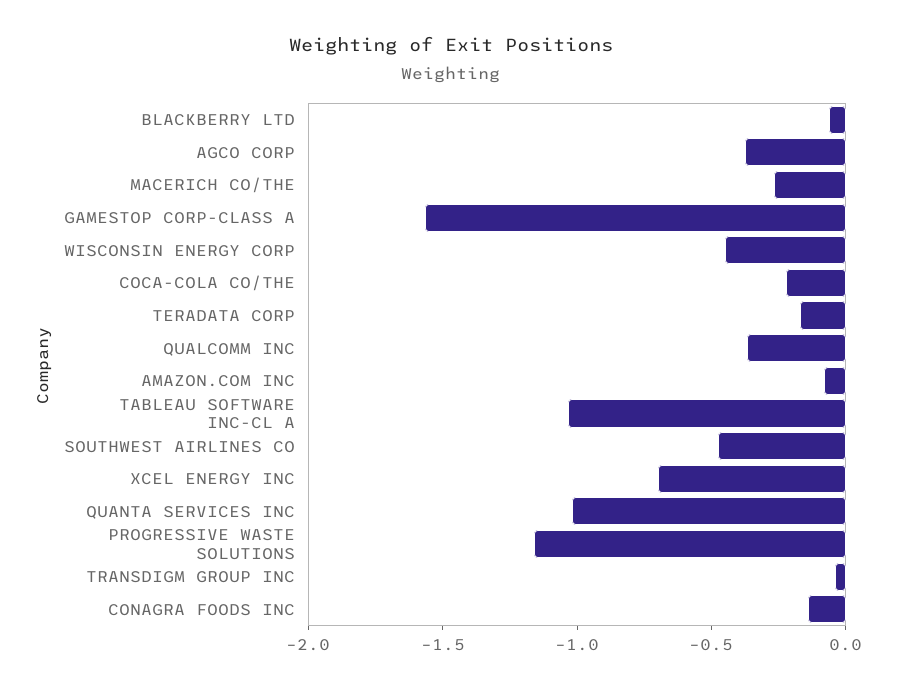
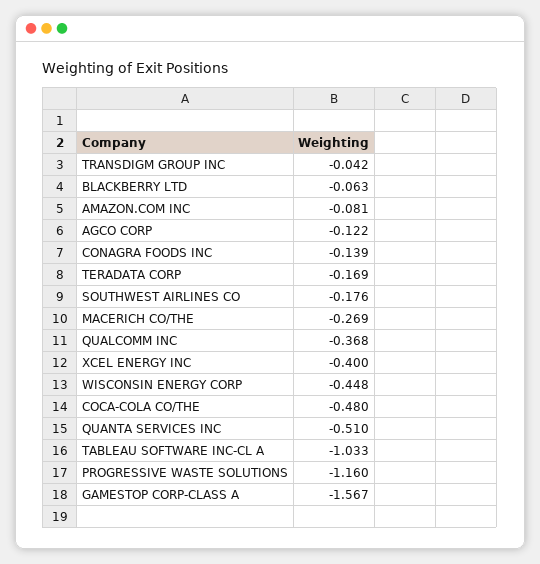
AGCO CORP: -0.4 -> -0.122
COCA-COLA CO/THE: -0.2 -> -0.48
SOUTHWEST AIRLINES CO: -0.5 -> -0.176
XCEL ENERGY INC: -0.7 -> -0.4
QUANTA SERVICES INC: -1 -> -0.51

